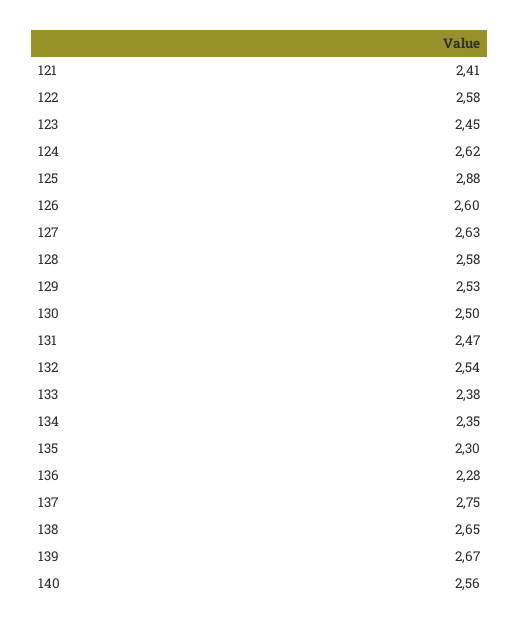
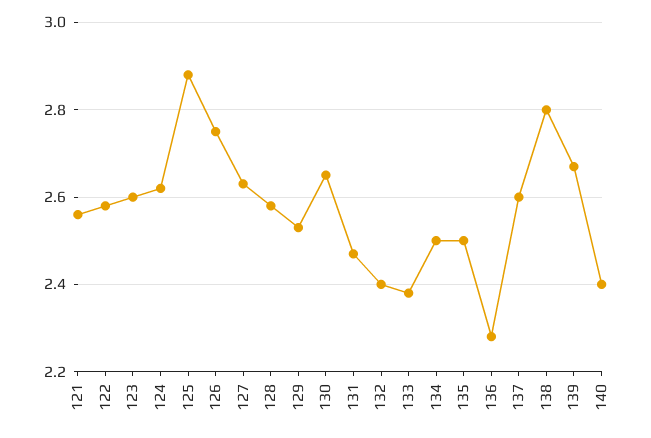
121: 2.41 -> 2.55
123: 2.45 -> 2.6
126: 2.6 -> 2.75
130: 2.5 -> 2.65
132: 2.54 -> 2.4
134: 2.35 -> 2.5
135: 2.3 -> 2.5
137: 2.75 -> 2.6
138: 2.65 -> 2.8
140: 2.56 -> 2.4

